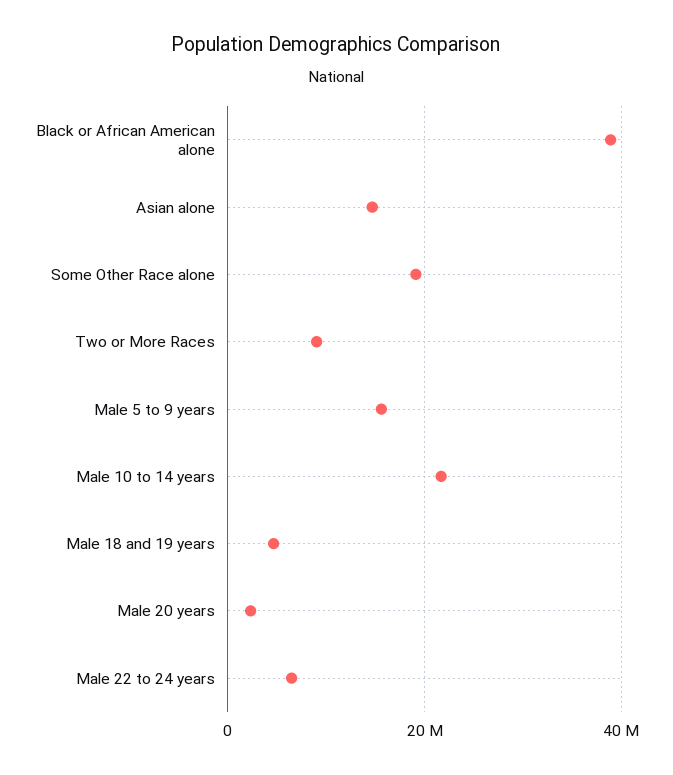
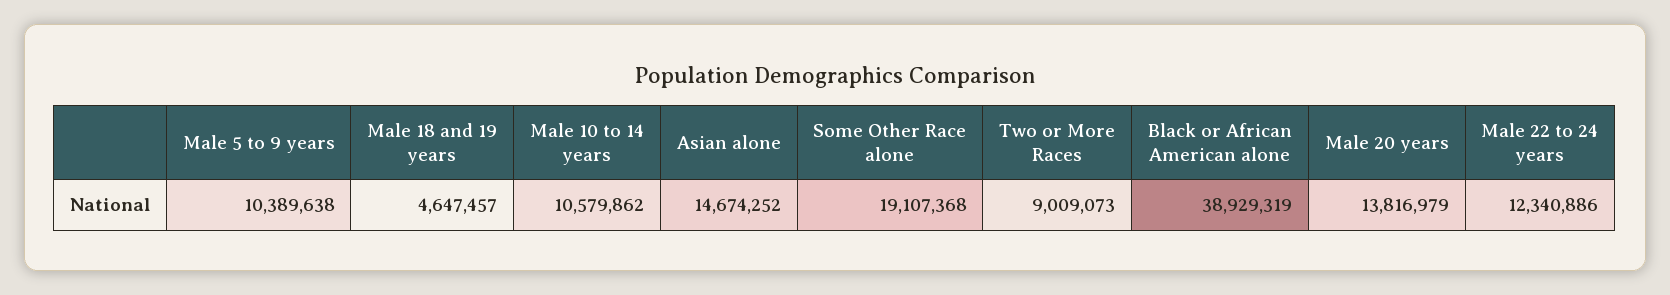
Male 5 to 9 years: 16000000 -> 10389638
Male 10 to 14 years: 22000000 -> 10579862
Male 20 years: 2000000 -> 13816979
Male 22 to 24 years: 6000000 -> 12340886

